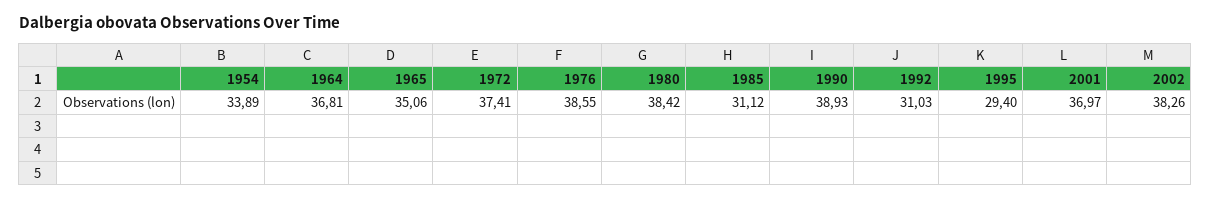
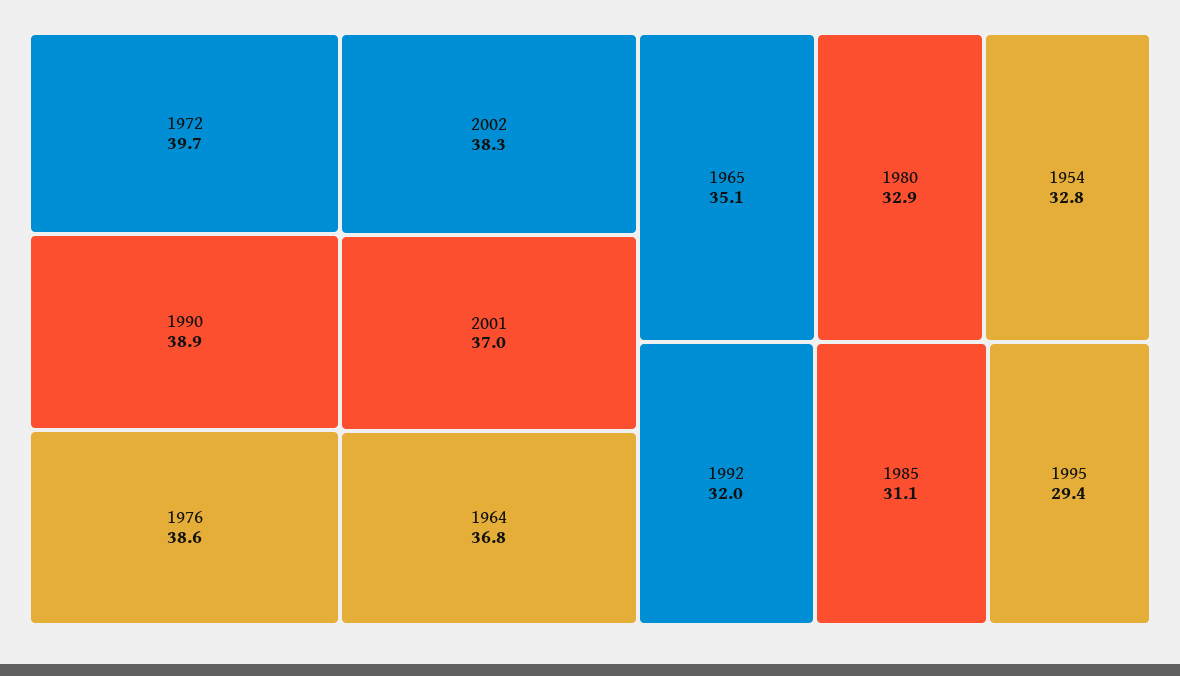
1954: 33.89 -> 32.8
1972: 37.41 -> 39.7
1980: 38.42 -> 32.9
1992: 31.03 -> 32

